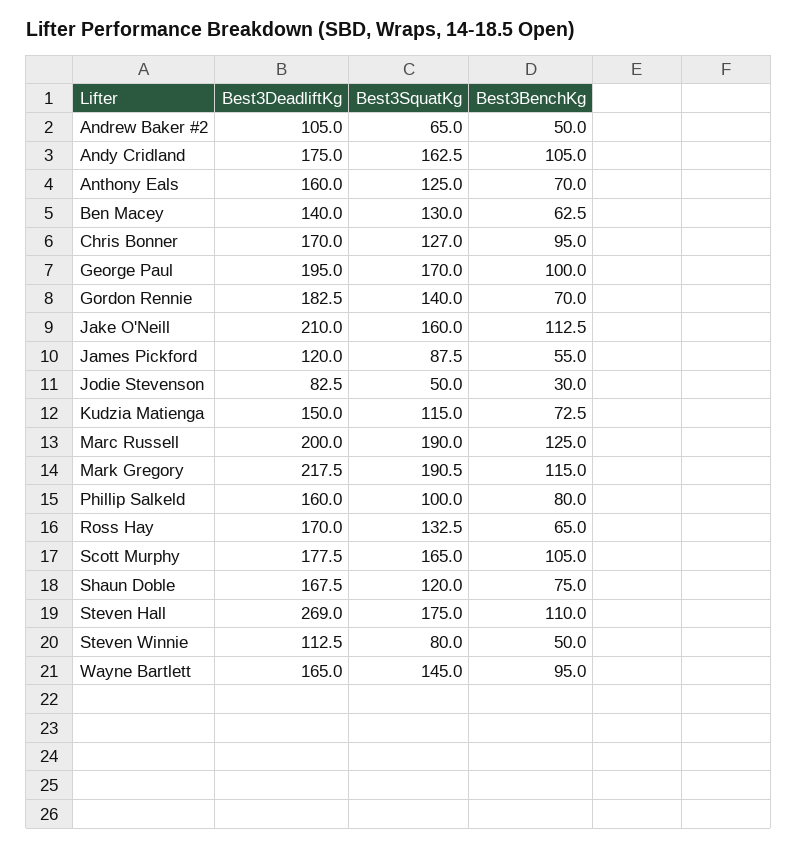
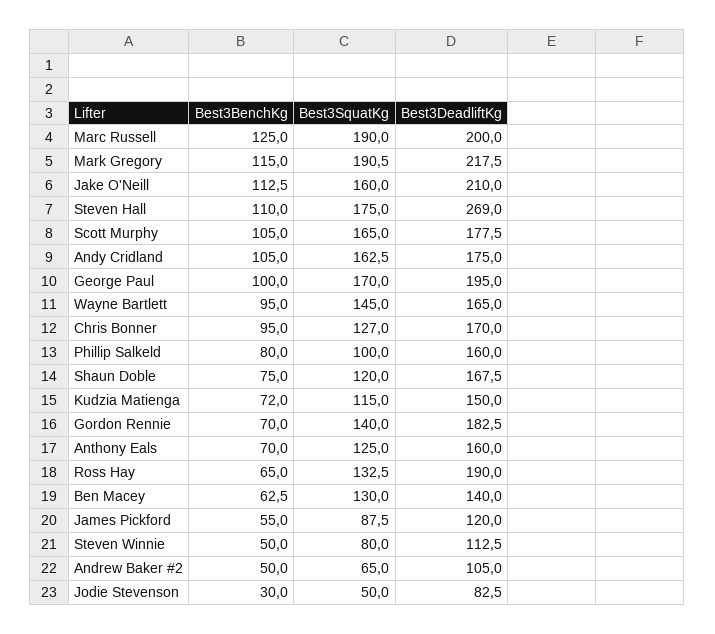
Best3BenchKg, Kudzia Matienga: 72.5 -> 72
Best3DeadliftKg, Ross Hay: 170 -> 190

